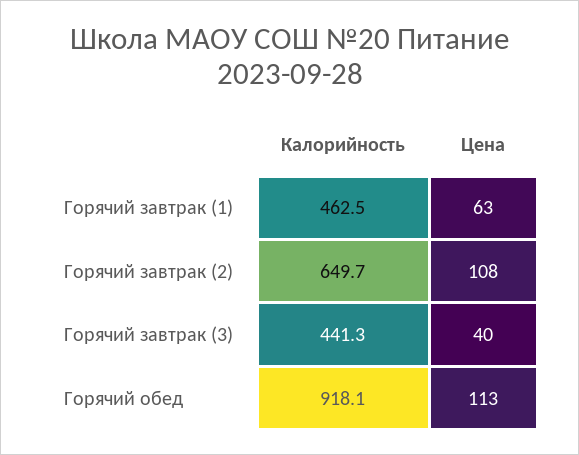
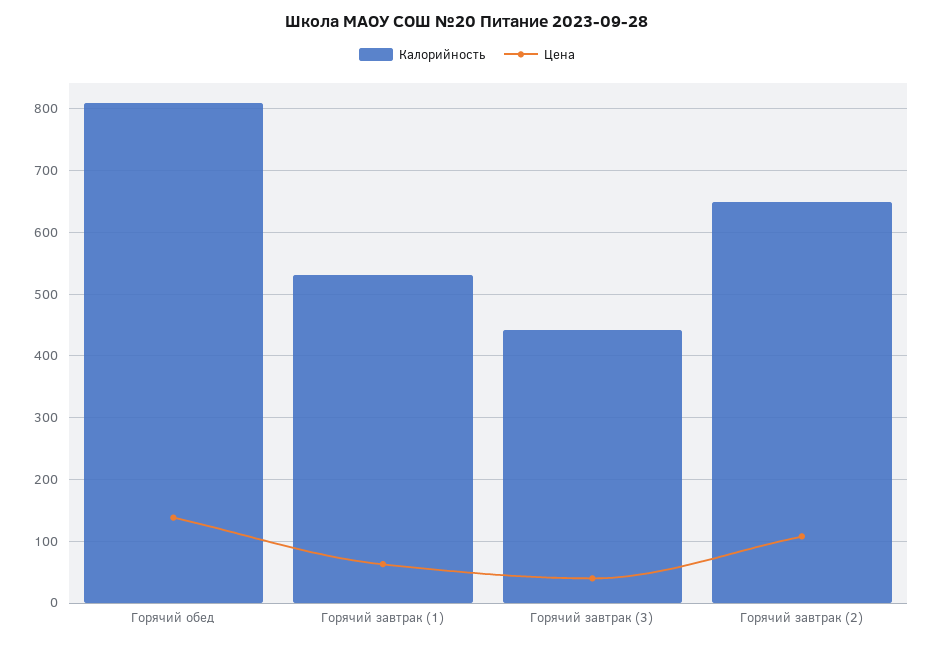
Калорийность, Горячий завтрак (1): 462.5 -> 530
Калорийность, Горячий обед: 918.1 -> 810
Цена, Горячий обед: 113 -> 140

